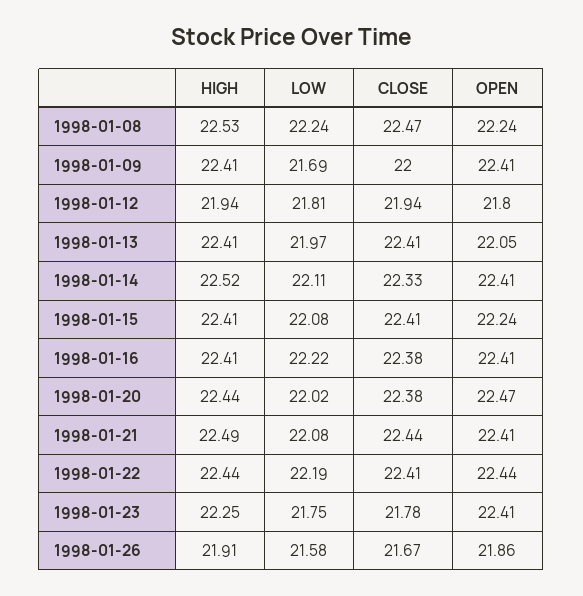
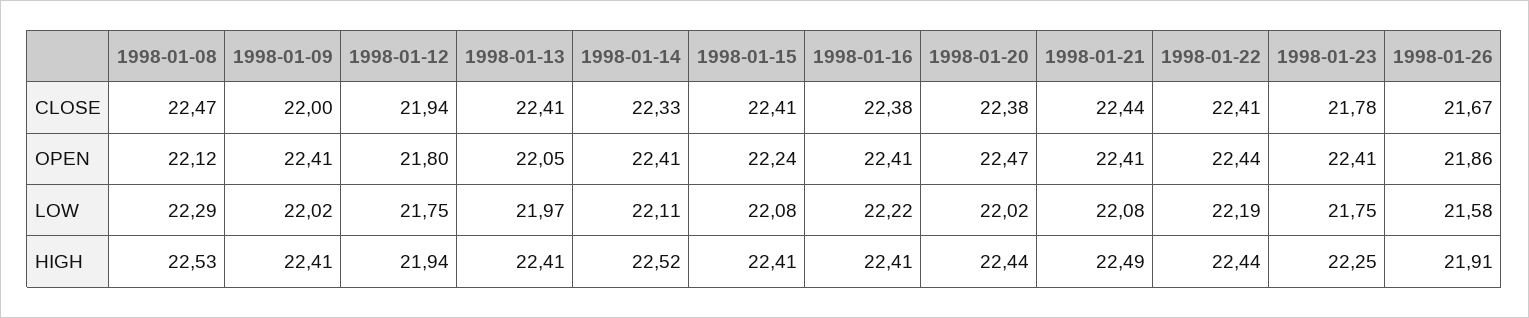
LOW, 1998-01-08: 22.24 -> 22.29
OPEN, 1998-01-08: 22.24 -> 22.12
LOW, 1998-01-09: 21.69 -> 22.02
LOW, 1998-01-12: 21.81 -> 21.75

